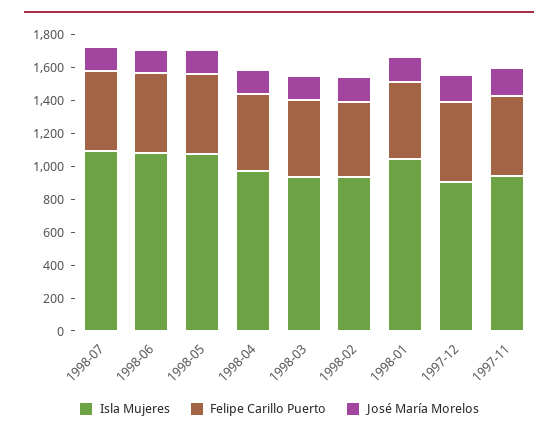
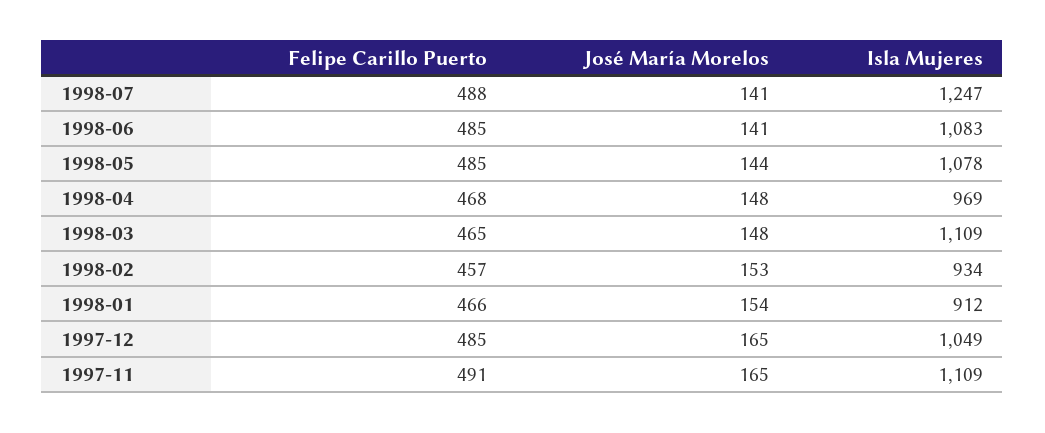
Isla Mujeres, 1998-07: 1100 -> 1247
Isla Mujeres, 1998-03: 950 -> 1109
Isla Mujeres, 1998-01: 1050 -> 912
Isla Mujeres, 1997-12: 900 -> 1049
Isla Mujeres, 1997-11: 950 -> 1109

